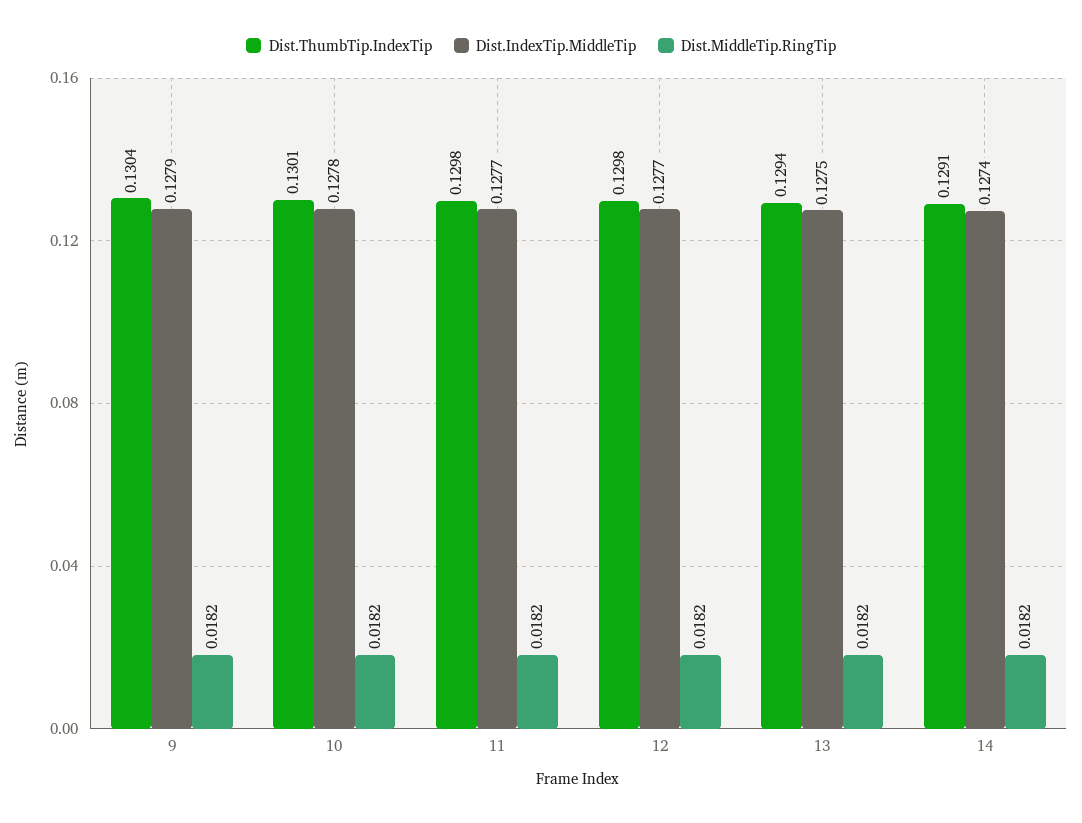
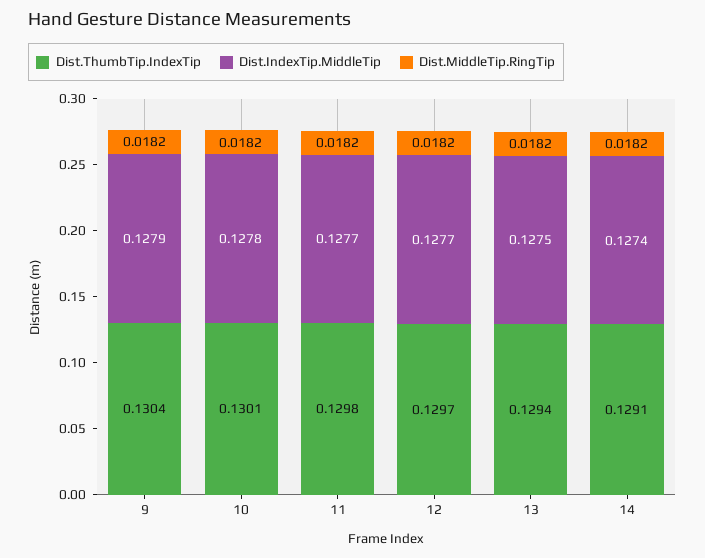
Dist.ThumbTip.IndexTip, 12: 0.1298 -> 0.1297

